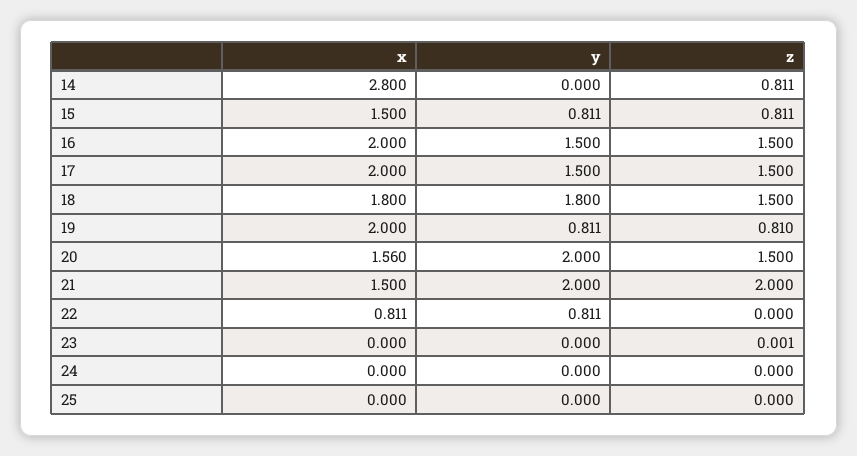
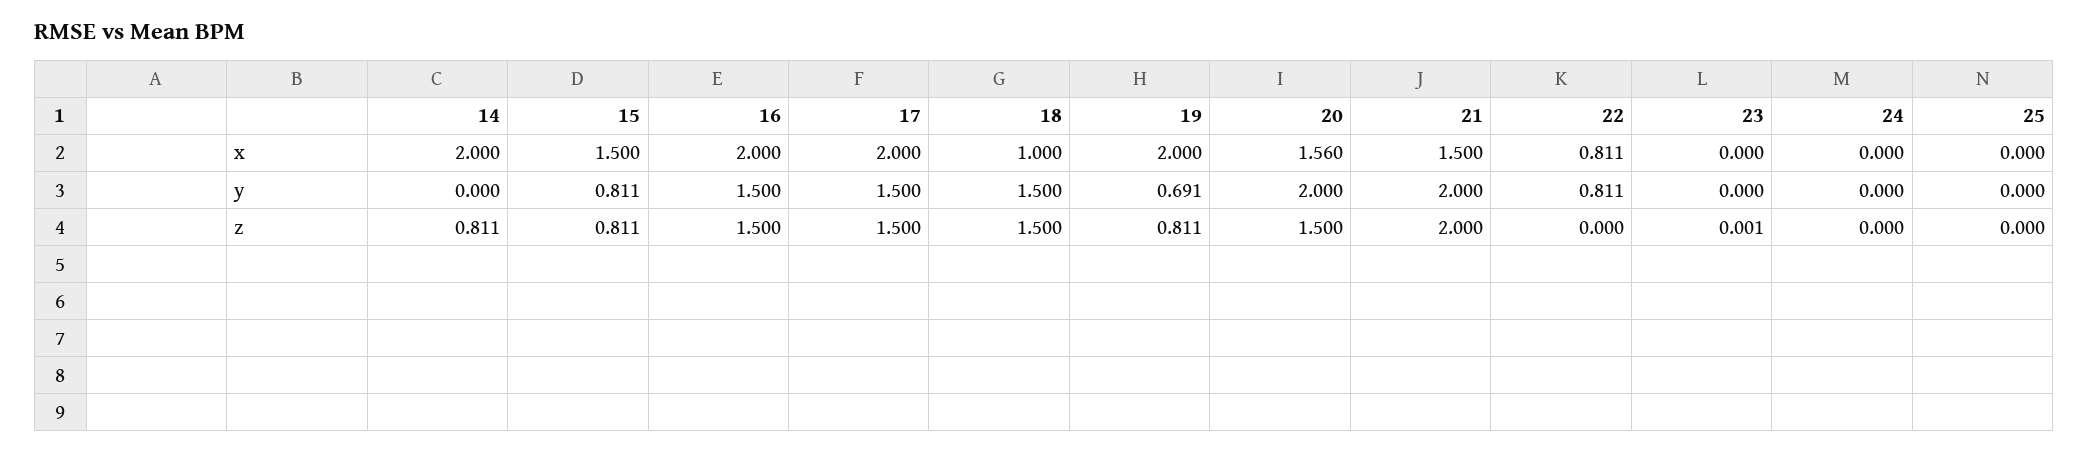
x, 14: 2.8 -> 2
x, 18: 1.8 -> 1
y, 18: 1.8 -> 1.5
y, 19: 0.811 -> 0.691
z, 19: 0.81 -> 0.811

